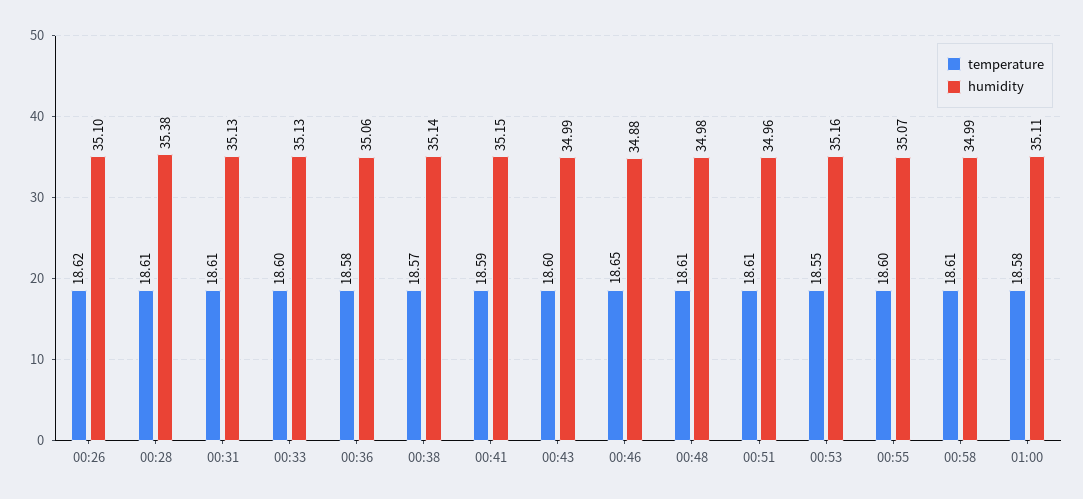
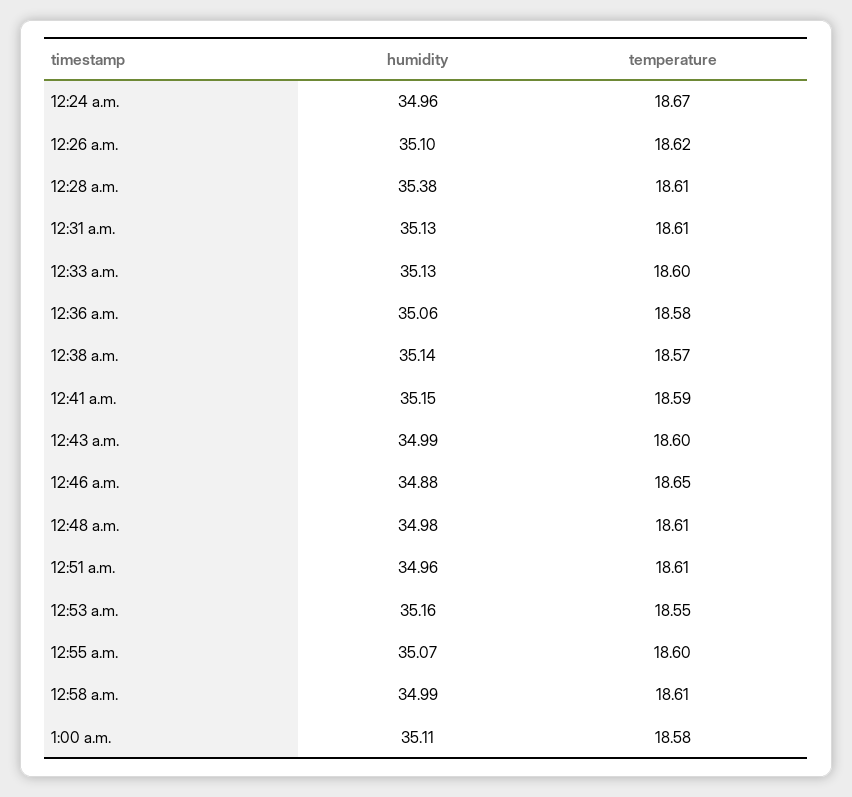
humidity, 12:24 a.m.: none -> 34.96
temperature, 12:24 a.m.: none -> 18.67

